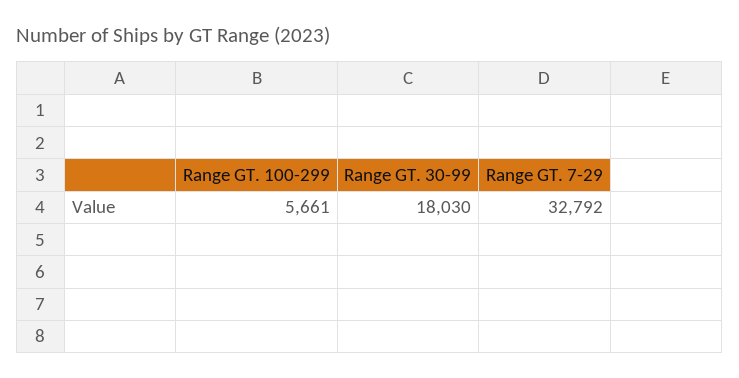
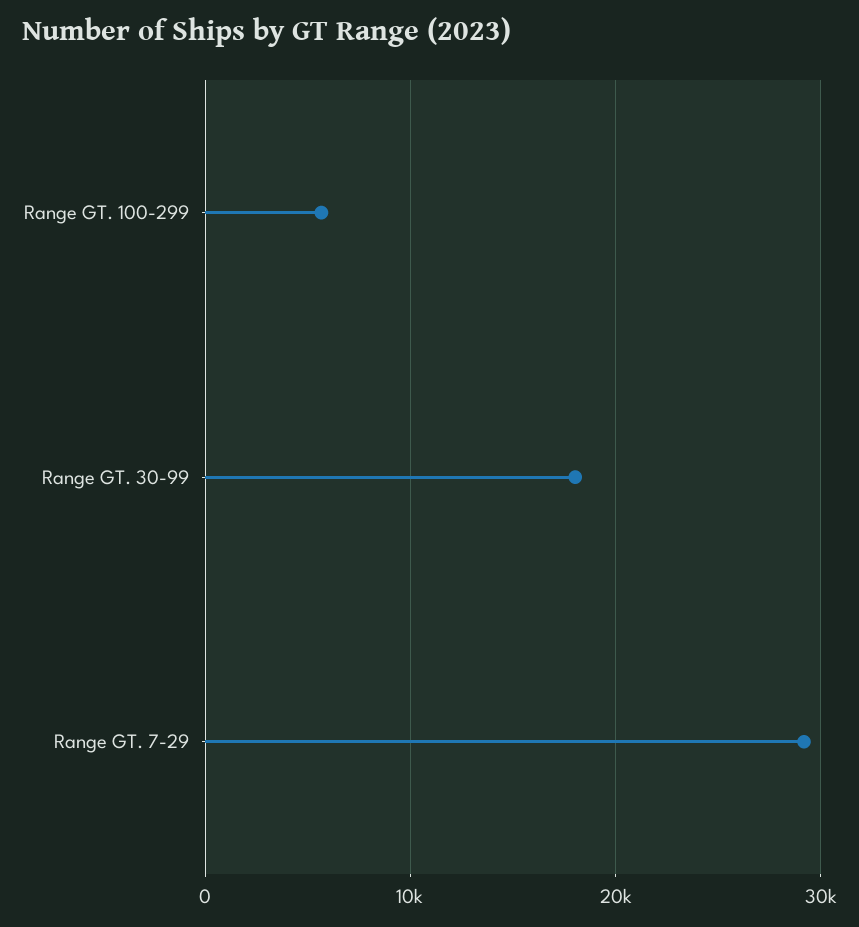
Range GT. 7-29: 32792 -> 29000

